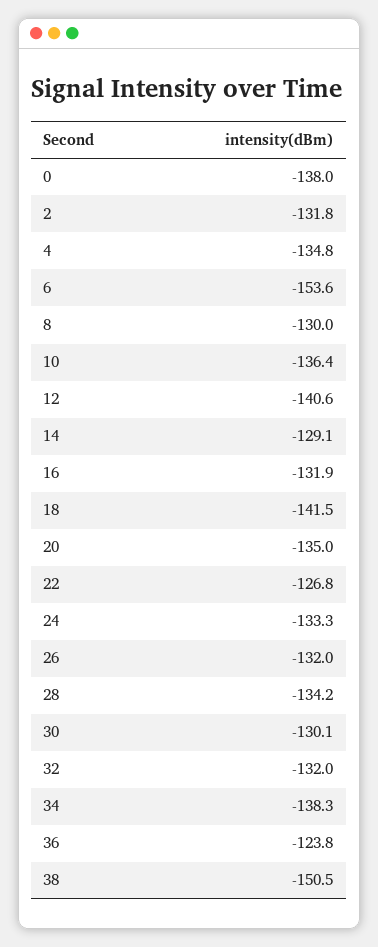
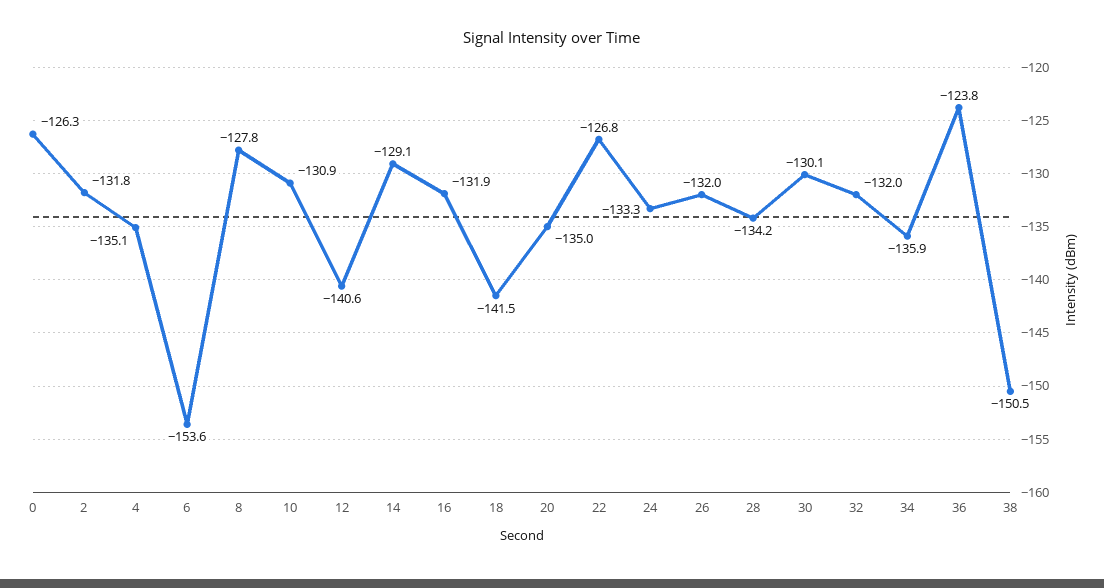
0: -138 -> -126.3
4: -134.8 -> -135.1
8: -130 -> -127.8
10: -136.4 -> -130.9
34: -138.3 -> -135.9

